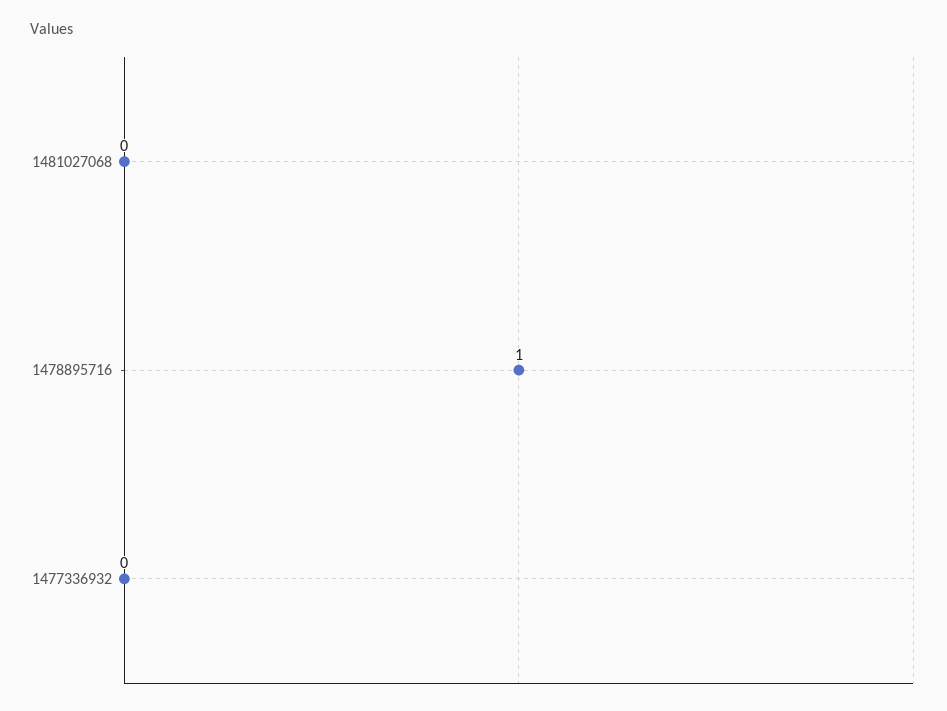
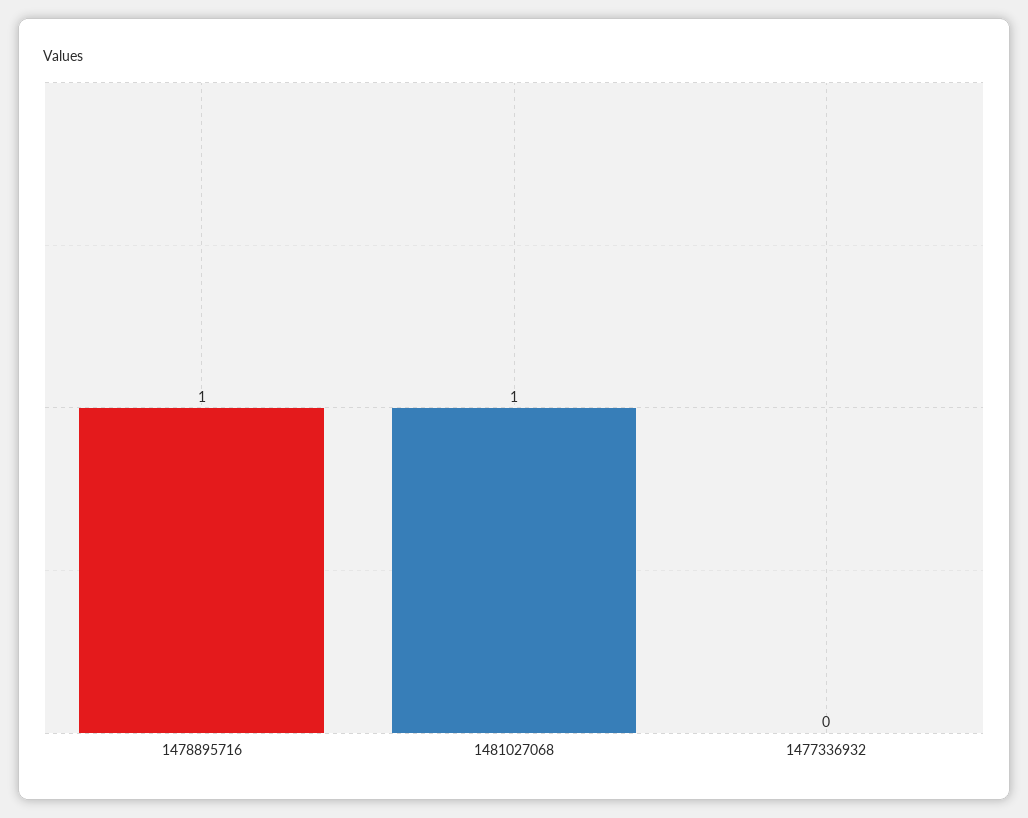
1481027068: 0 -> 1

